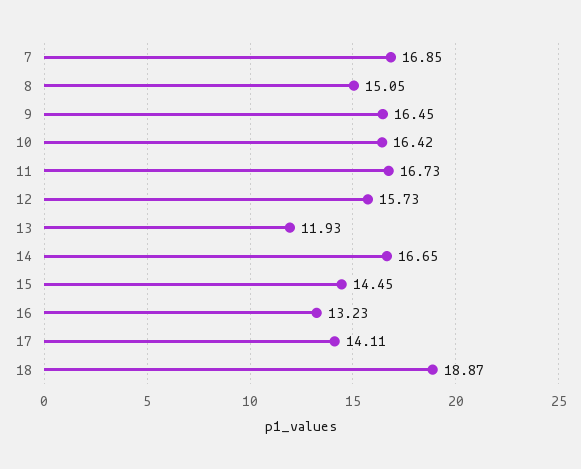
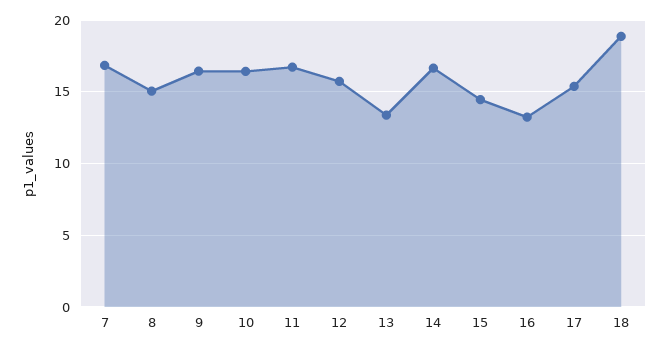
13: 11.93 -> 13.5
17: 14.11 -> 15.5

